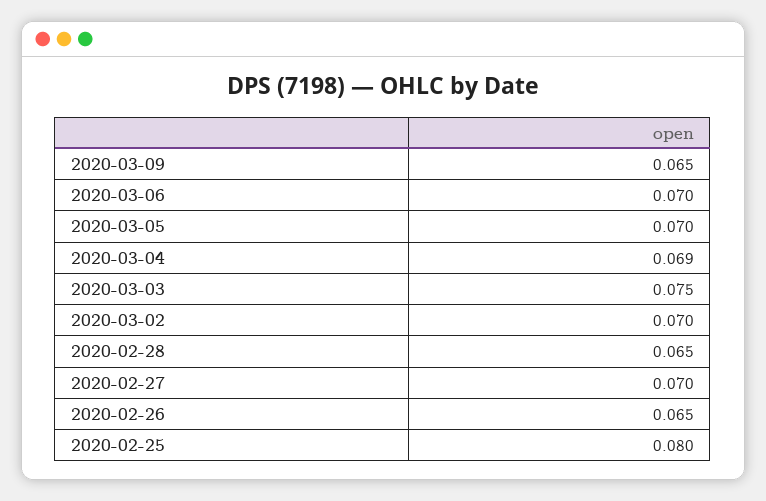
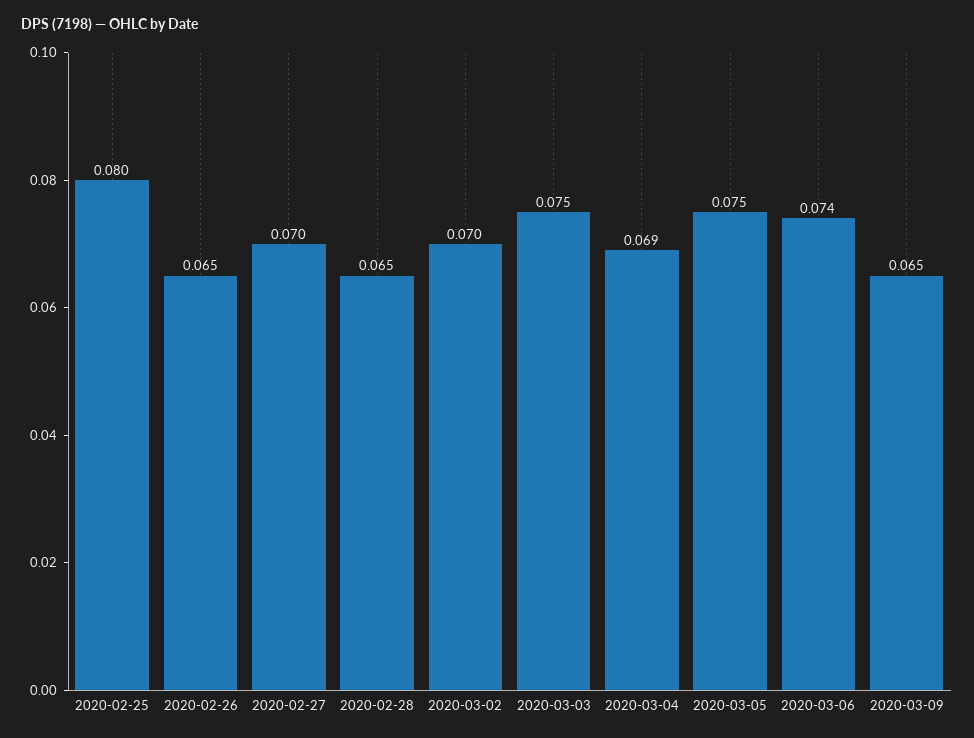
2020-03-06: 0.07 -> 0.074
2020-03-05: 0.07 -> 0.075

